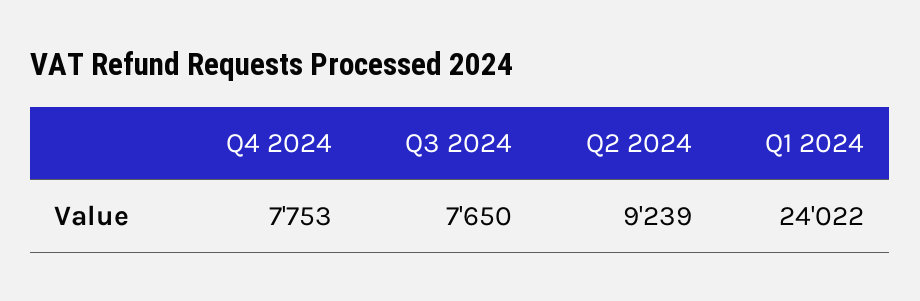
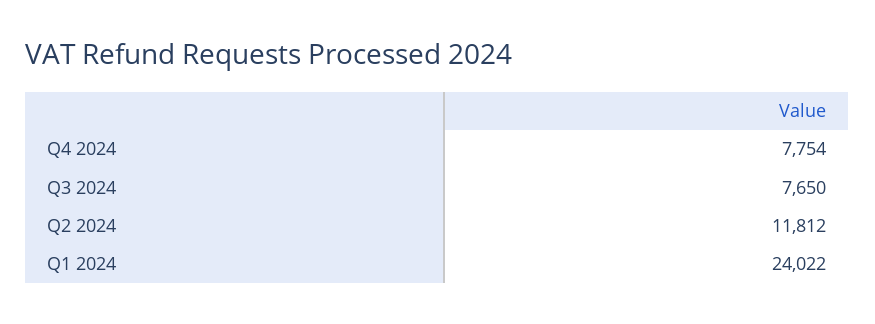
Q4 2024: 7753 -> 7754
Q2 2024: 9239 -> 11812

